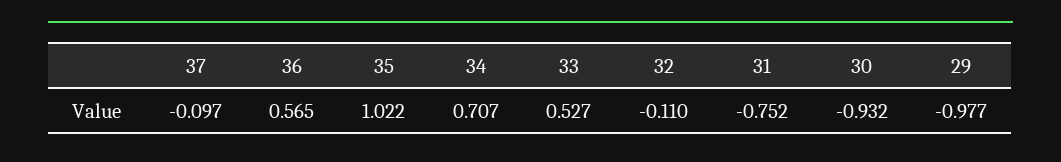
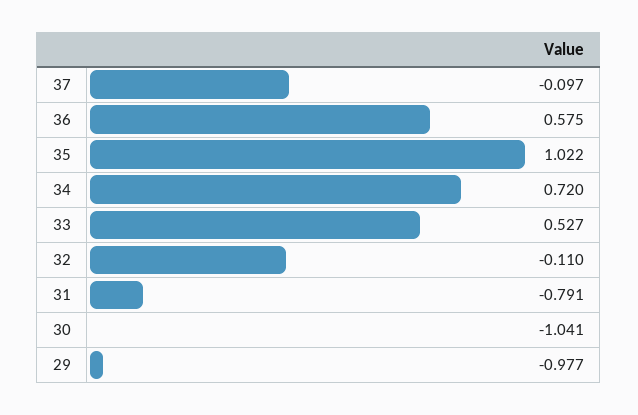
36: 0.565 -> 0.575
34: 0.707 -> 0.72
31: -0.752 -> -0.791
30: -0.932 -> -1.041

